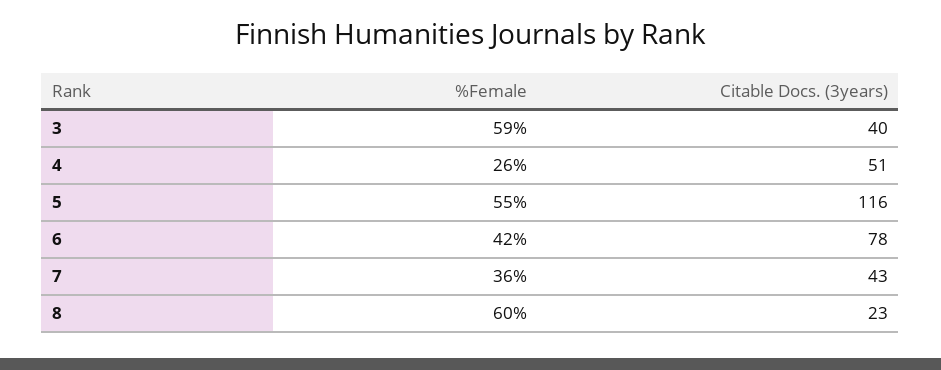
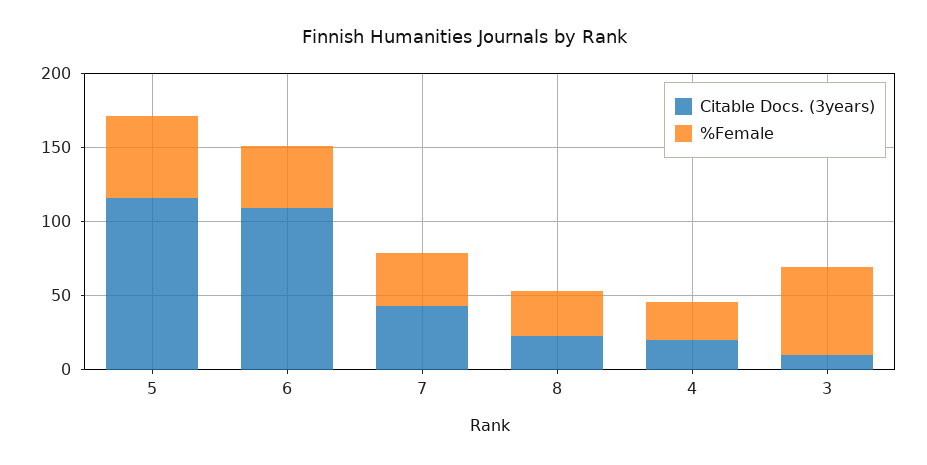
Citable Docs. (3years), 3: 40 -> 10
Citable Docs. (3years), 4: 51 -> 20
Citable Docs. (3years), 6: 78 -> 110
%Female, 8: 60 -> 30

